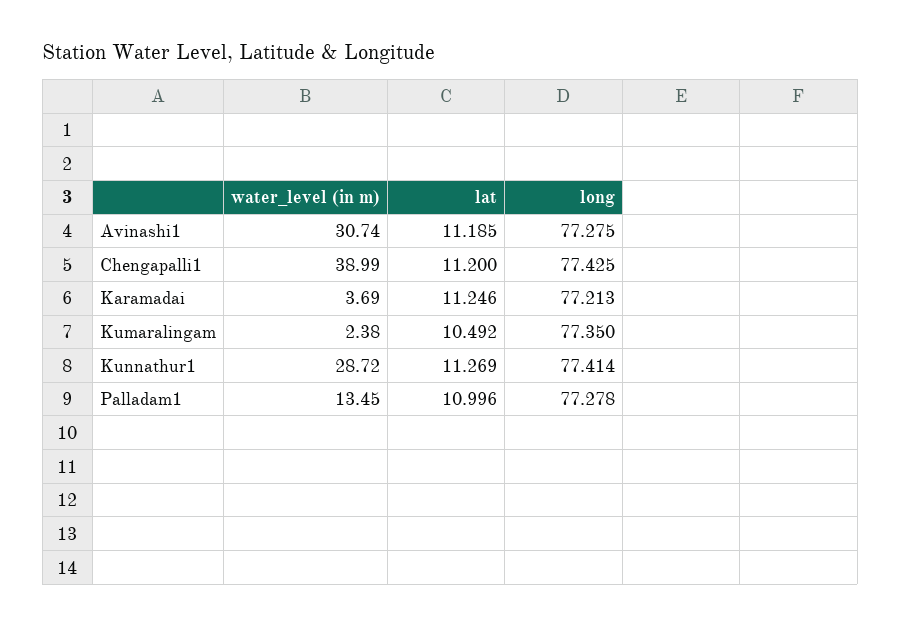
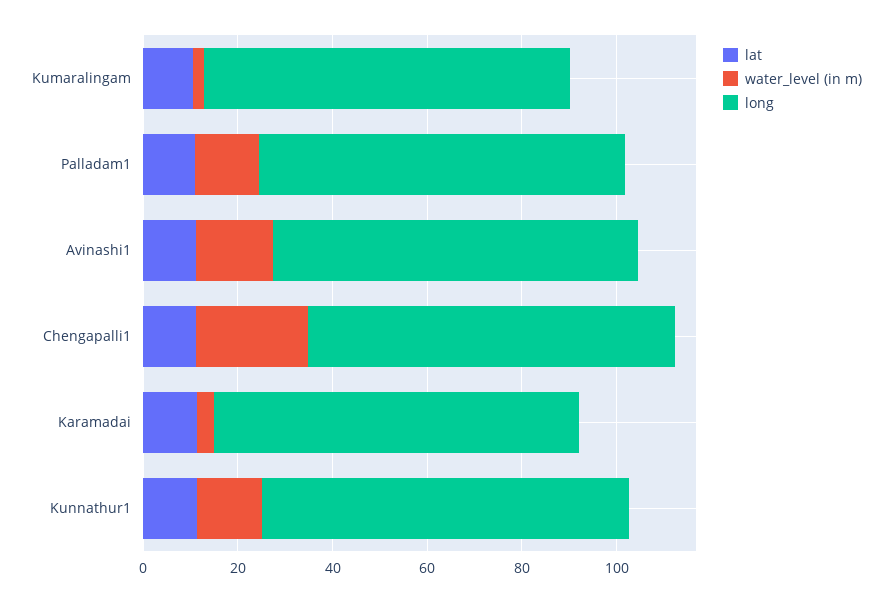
water_level (in m), Avinashi1: 30.74 -> 15
water_level (in m), Chengapalli1: 38.99 -> 25
water_level (in m), Kunnathur1: 28.72 -> 15

